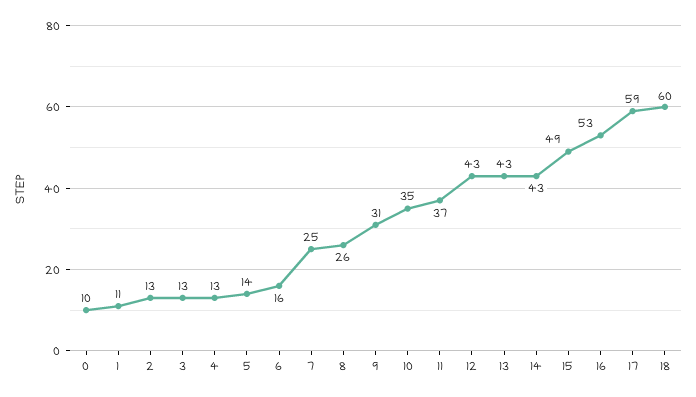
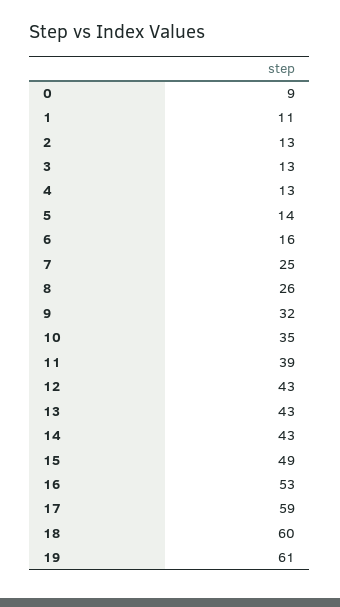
0: 10 -> 9
9: 31 -> 32
11: 37 -> 39
19: none -> 61

